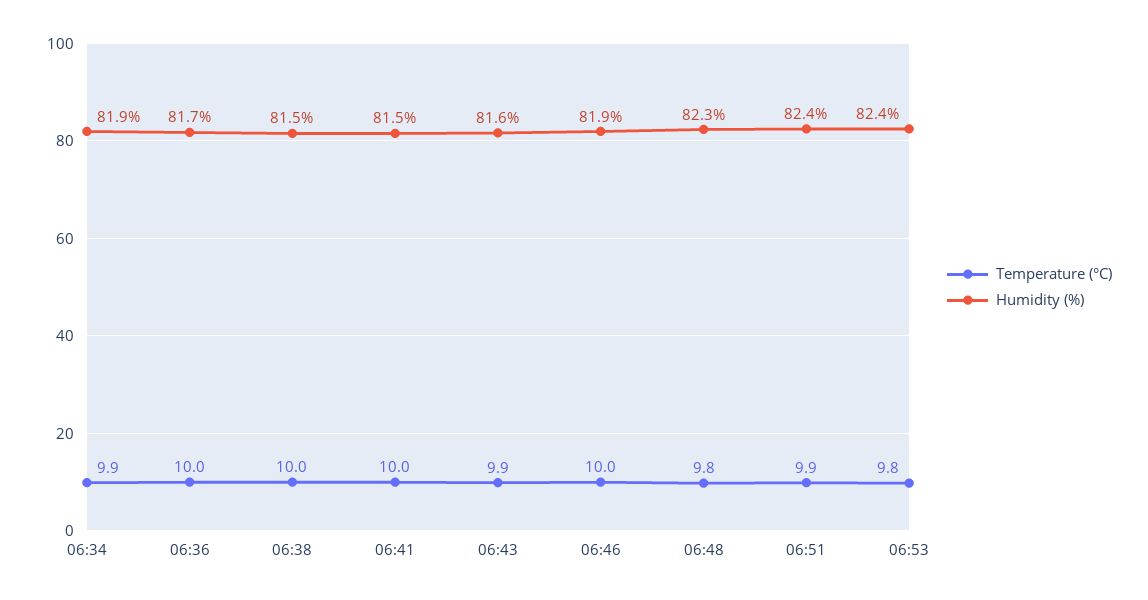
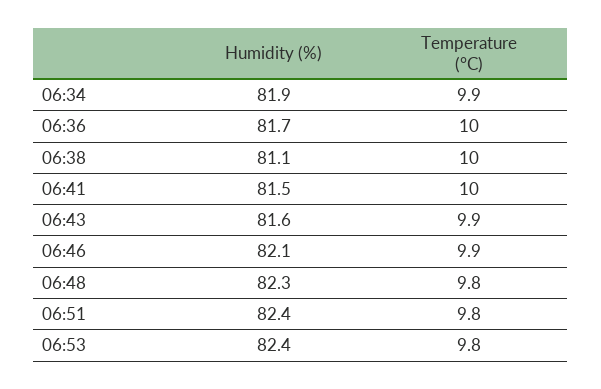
Humidity (%), 06:38: 81.5 -> 81.1
Temperature (°C), 06:46: 10 -> 9.9
Humidity (%), 06:46: 81.9 -> 82.1
Temperature (°C), 06:51: 9.9 -> 9.8

